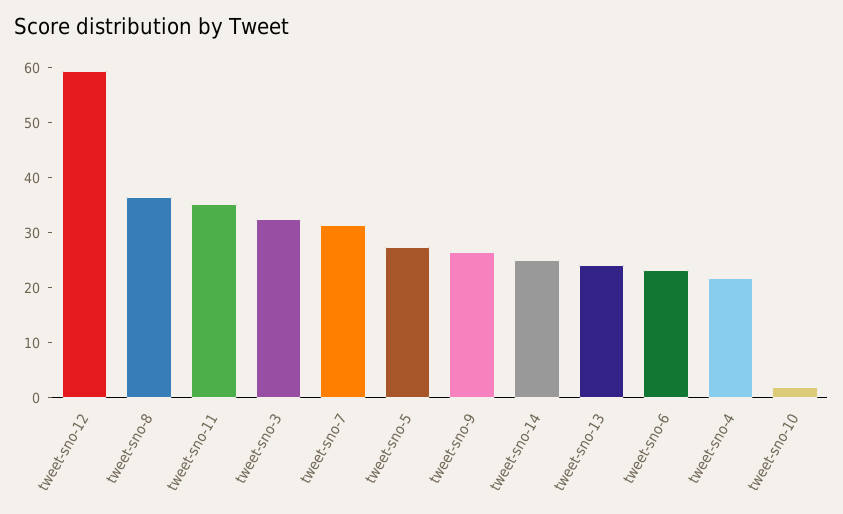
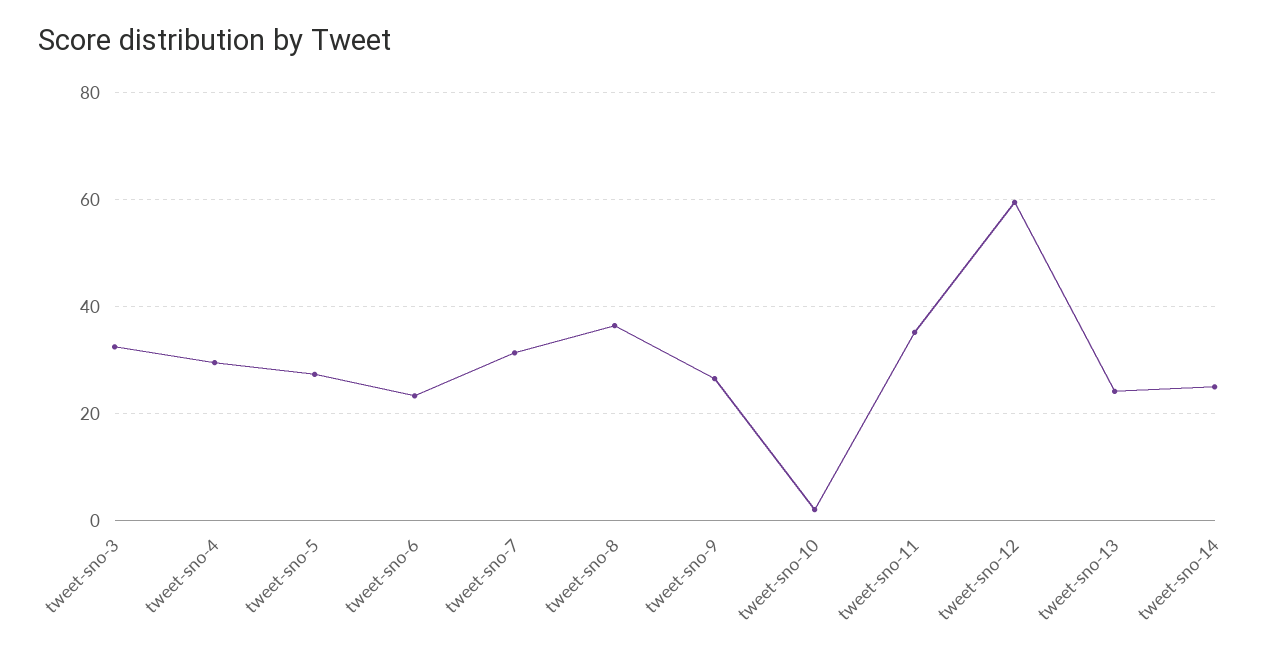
tweet-sno-4: 22 -> 30

